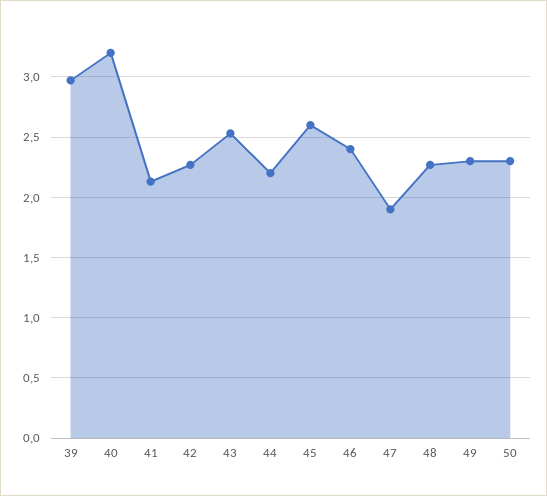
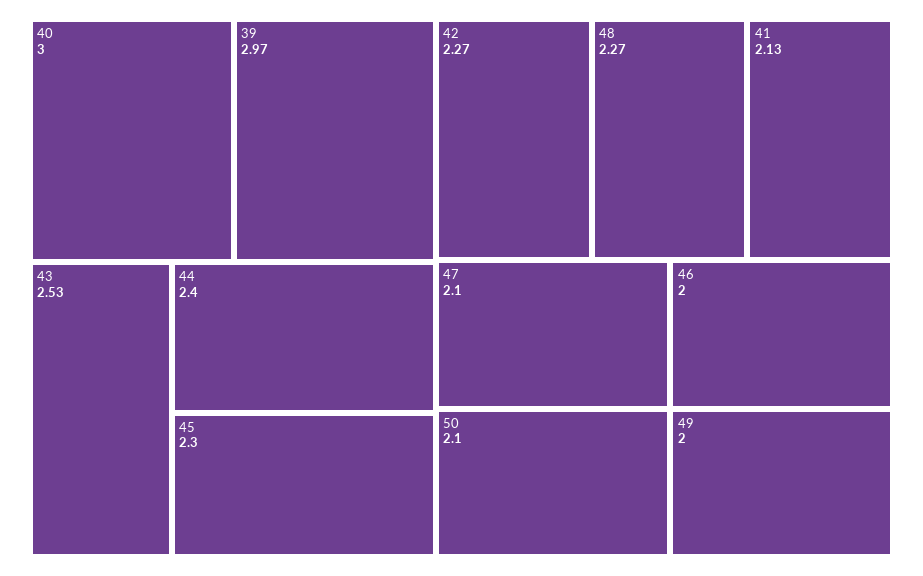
40: 3.2 -> 3
44: 2.2 -> 2.4
45: 2.6 -> 2.3
46: 2.4 -> 2
47: 1.9 -> 2.1
49: 2.3 -> 2
50: 2.3 -> 2.1

